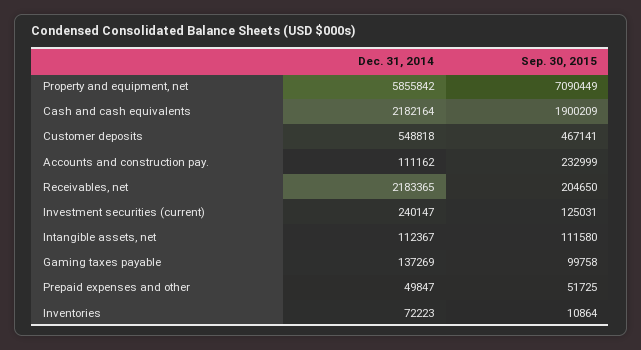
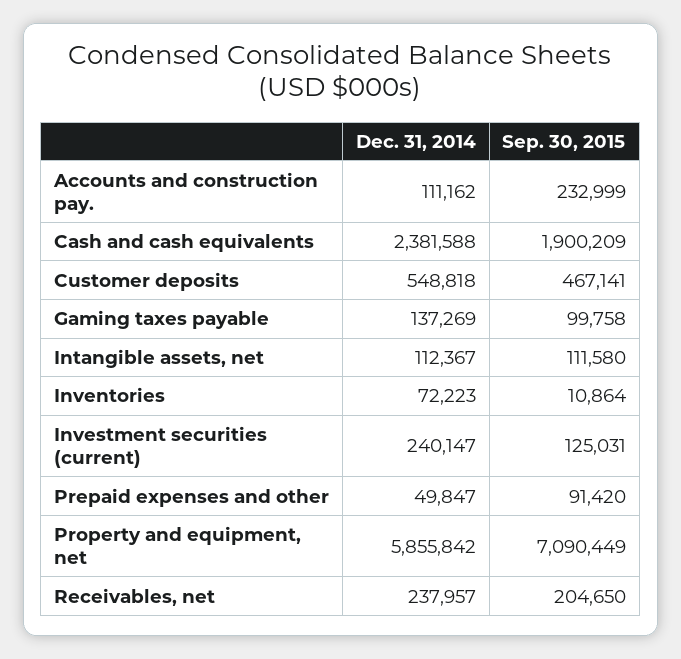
Dec. 31, 2014, Cash and cash equivalents: 2182164 -> 2381588
Dec. 31, 2014, Receivables, net: 2183365 -> 237957
Sep. 30, 2015, Prepaid expenses and other: 51725 -> 91420

